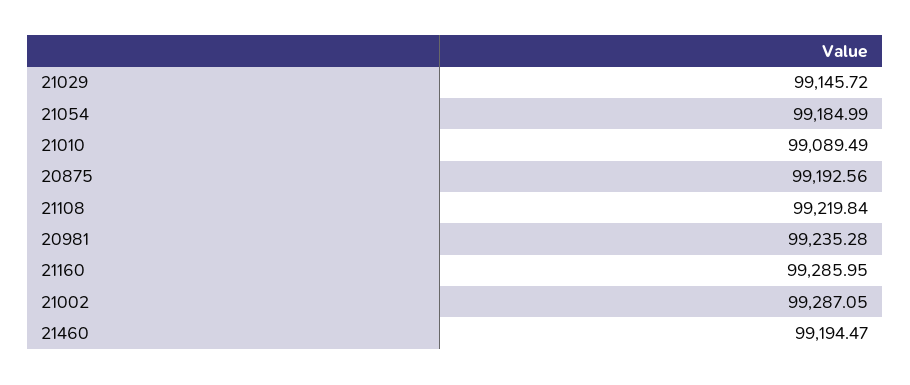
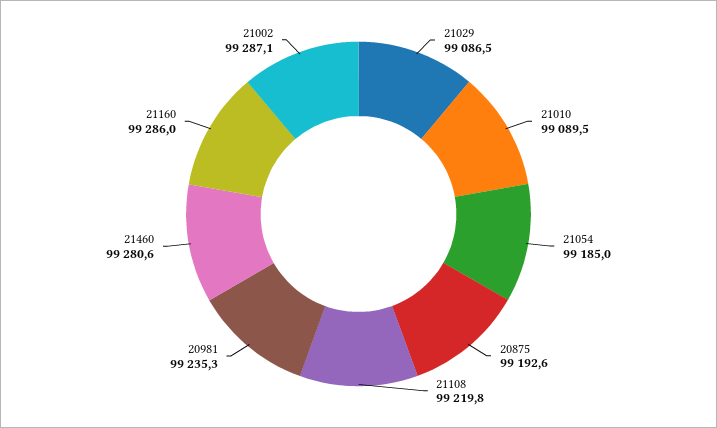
21029: 99145.72 -> 99086.5
21460: 99194.47 -> 99280.6

